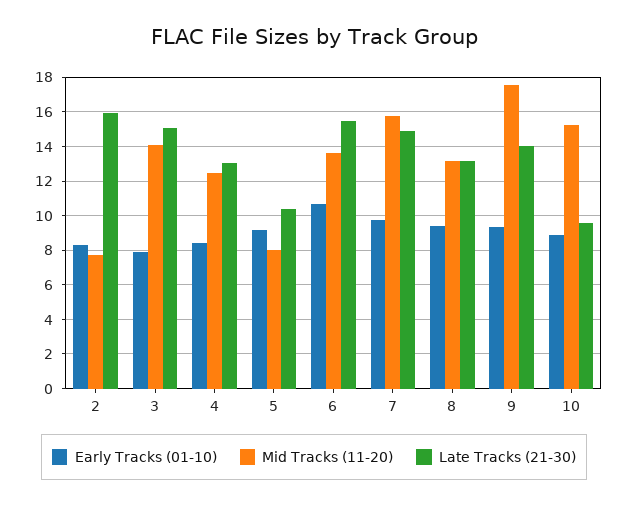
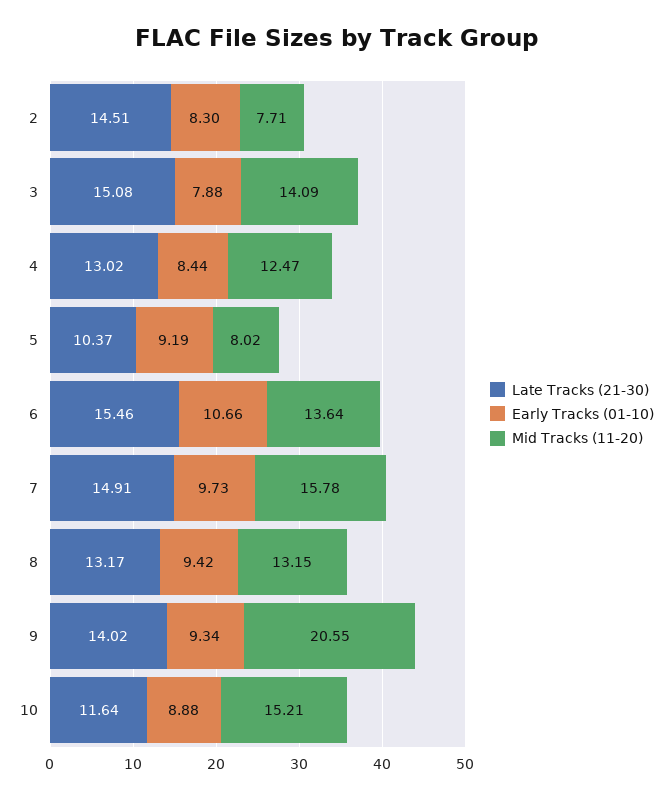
Late Tracks (21-30), 2: 16 -> 14.51
Mid Tracks (11-20), 9: 17.5 -> 20.55
Late Tracks (21-30), 10: 9.5 -> 11.64

